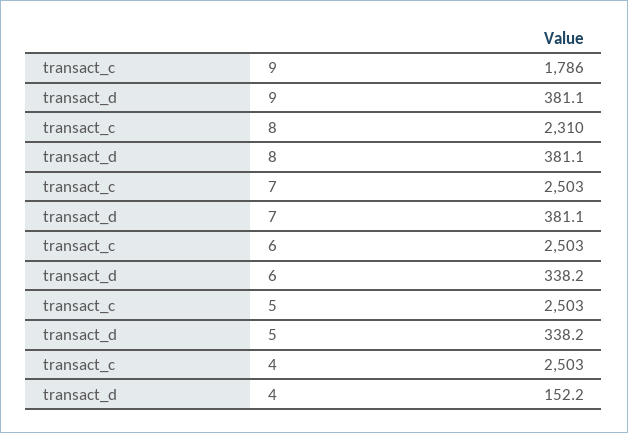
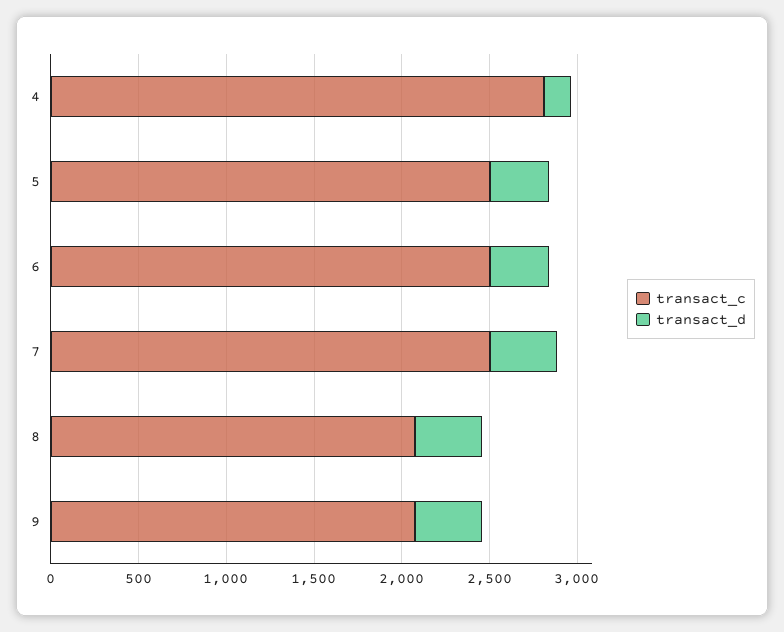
transact_c, 9: 1786 -> 2100
transact_c, 8: 2310 -> 2100
transact_c, 4: 2503 -> 2800

